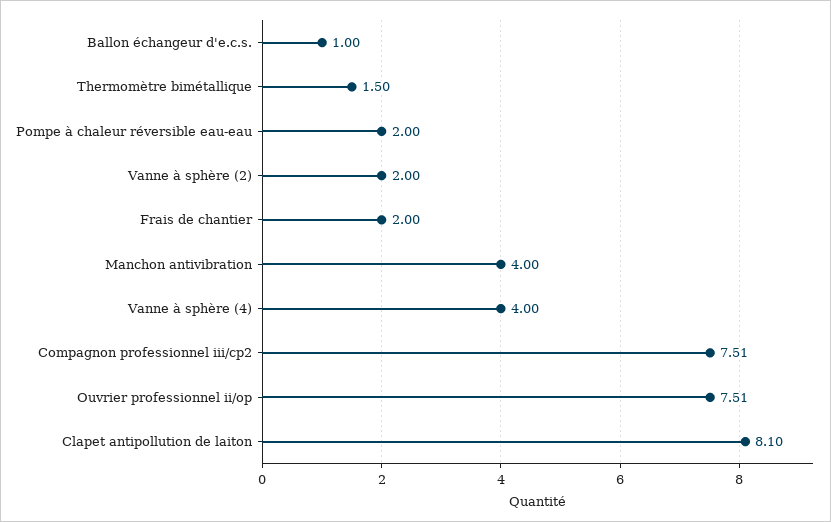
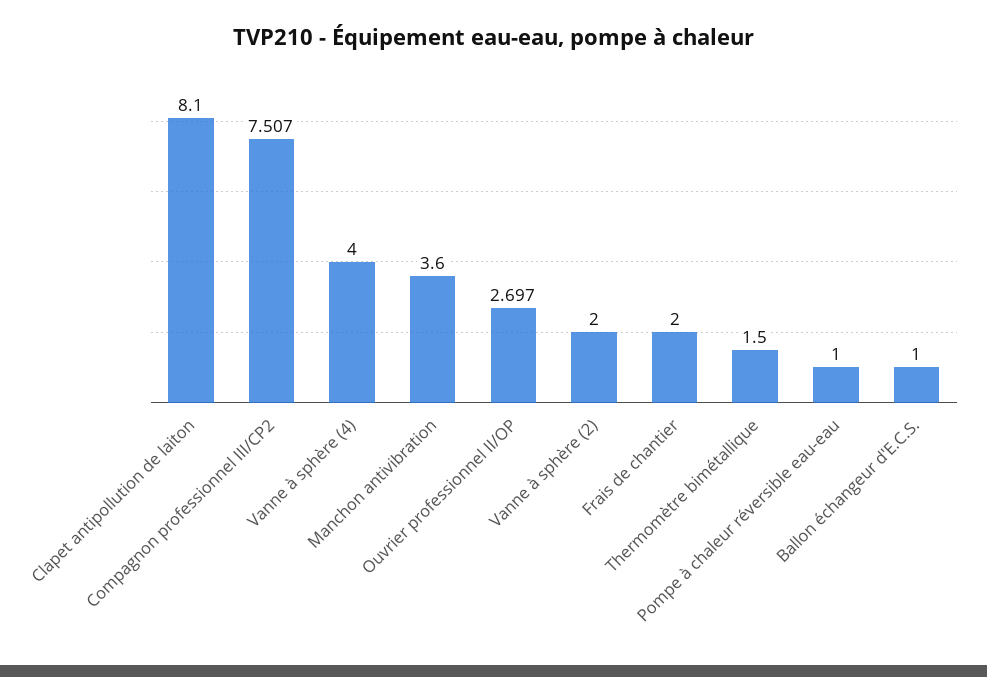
Pompe à chaleur réversible eau-eau: 2 -> 1
Manchon antivibration: 4 -> 3.6
Ouvrier professionnel ii/op: 7.51 -> 2.697

